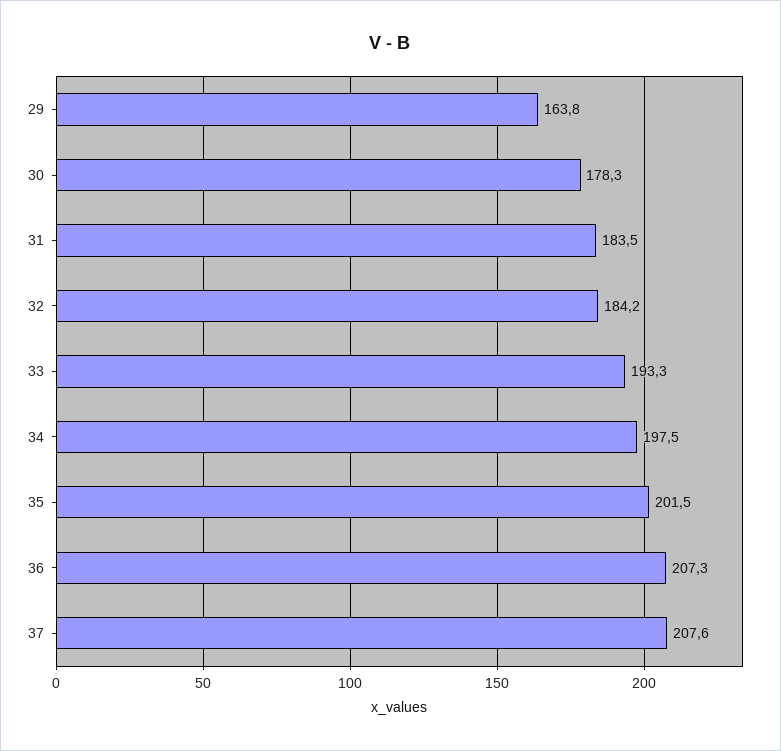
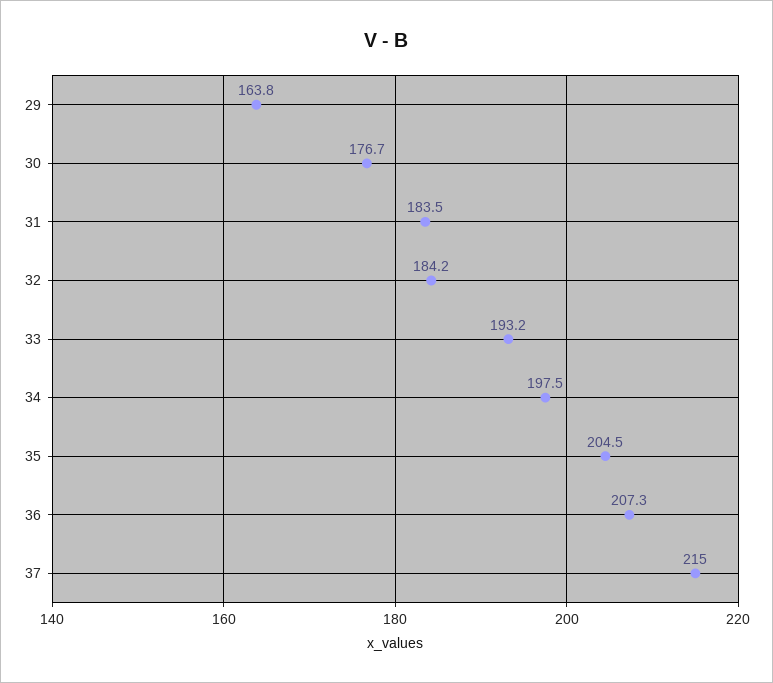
30: 178.3 -> 176.7
33: 193.3 -> 193.2
35: 201.5 -> 204.5
37: 207.6 -> 215

